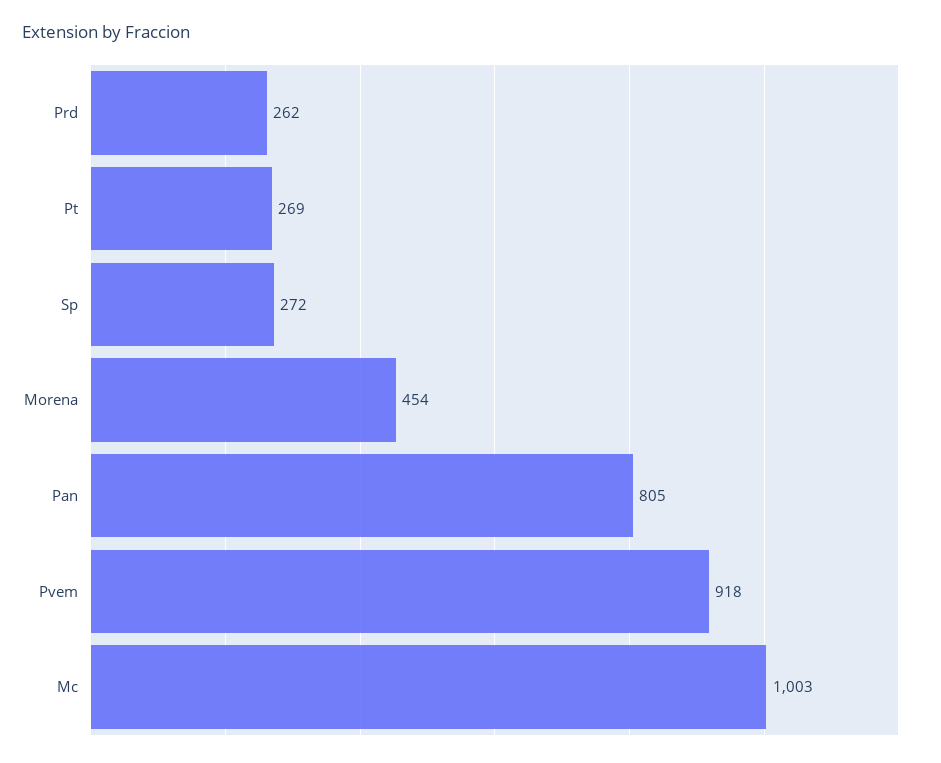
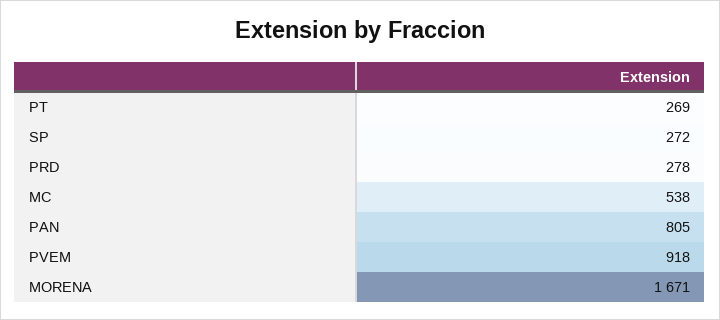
Prd: 262 -> 278
Morena: 454 -> 1671
Mc: 1003 -> 538

